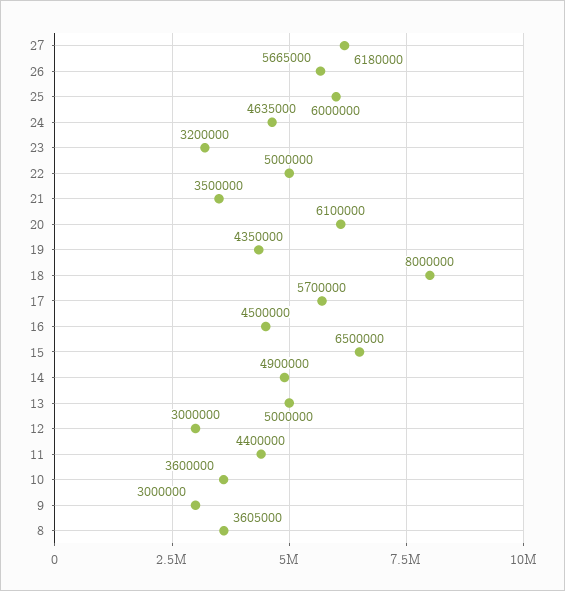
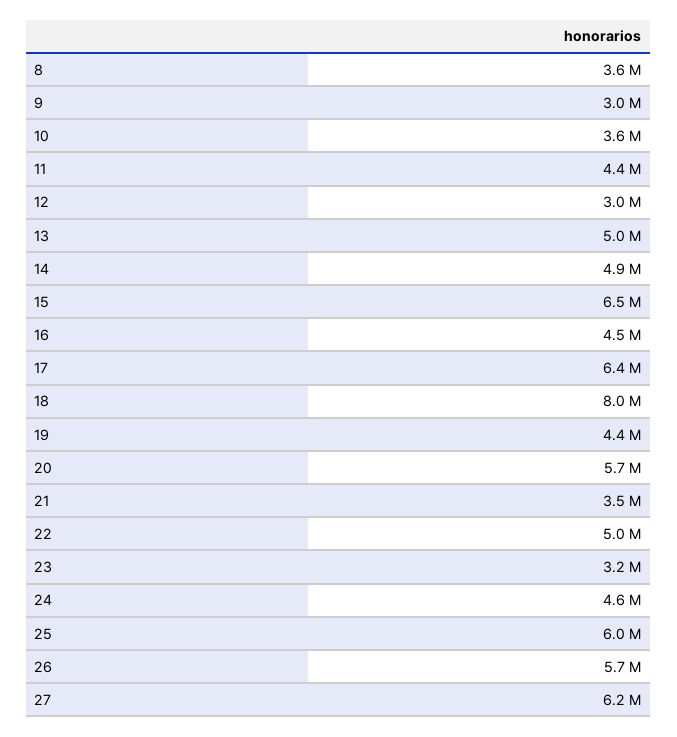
20: 6100000 -> 5700000
17: 5700000 -> 6400000

